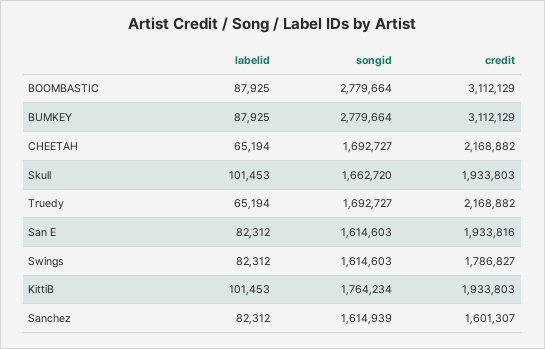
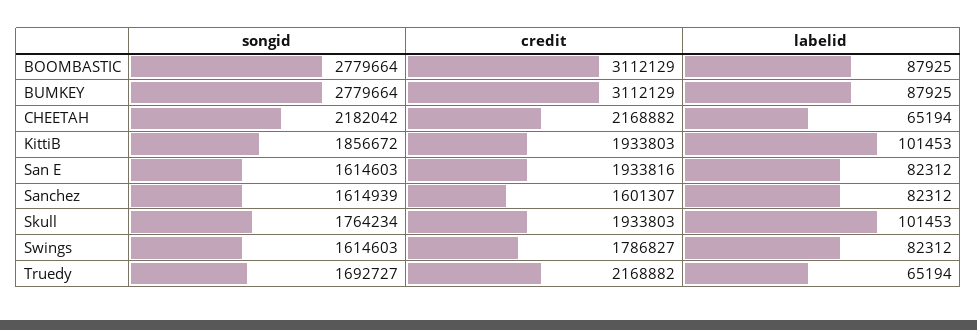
songid, CHEETAH: 1692727 -> 2182042
songid, Skull: 1662720 -> 1764234
songid, KittiB: 1764234 -> 1856672

